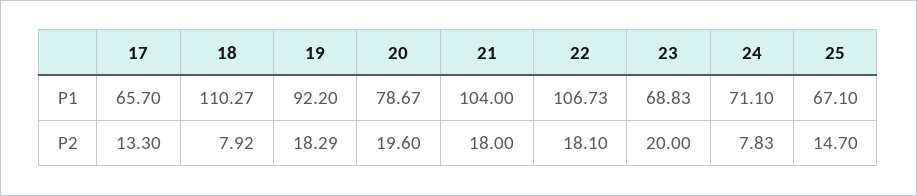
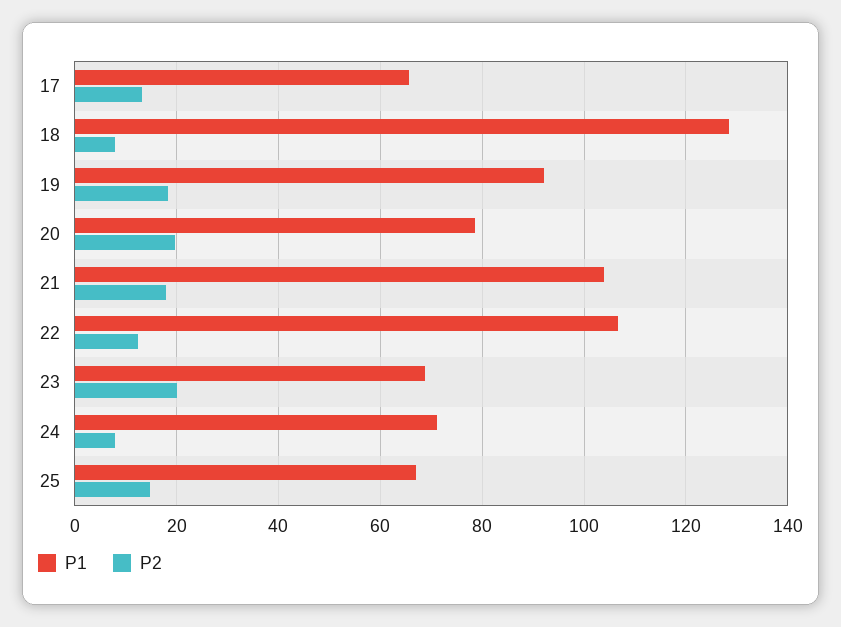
P1, 18: 110.27 -> 128
P2, 22: 18.1 -> 12

